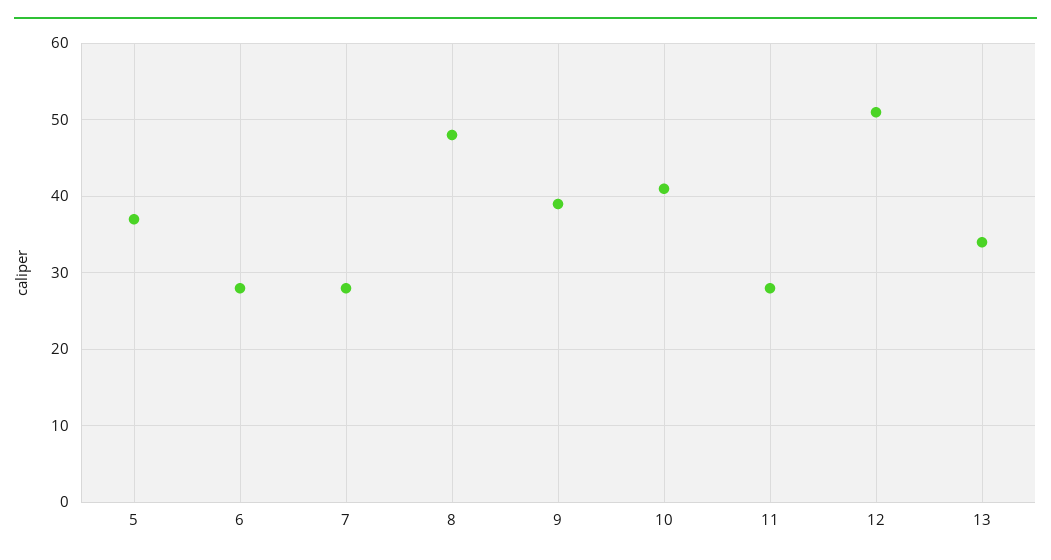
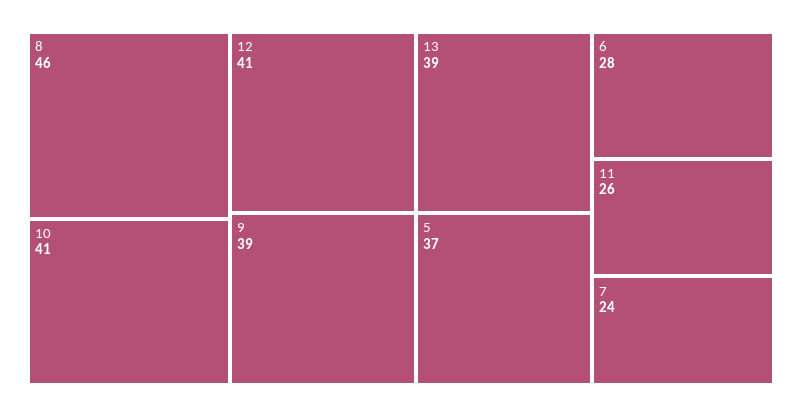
7: 28 -> 24
8: 48 -> 46
11: 28 -> 26
12: 51 -> 41
13: 34 -> 39

